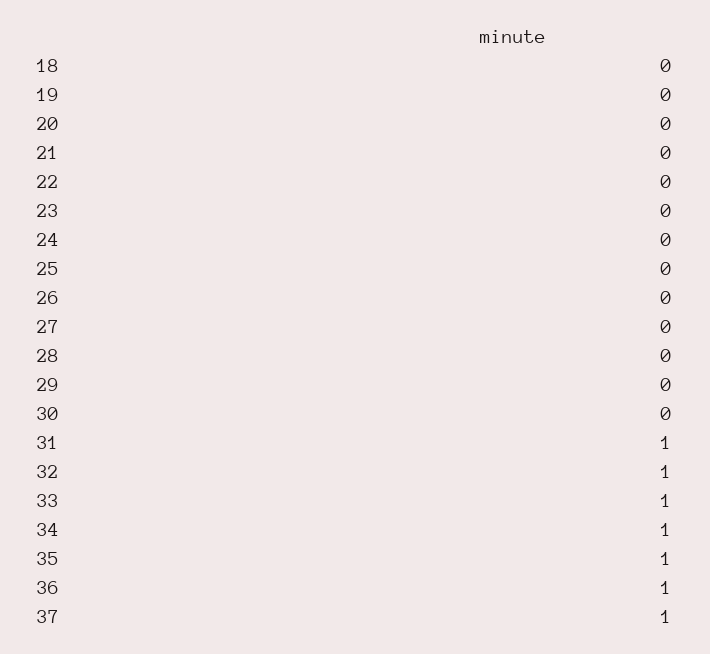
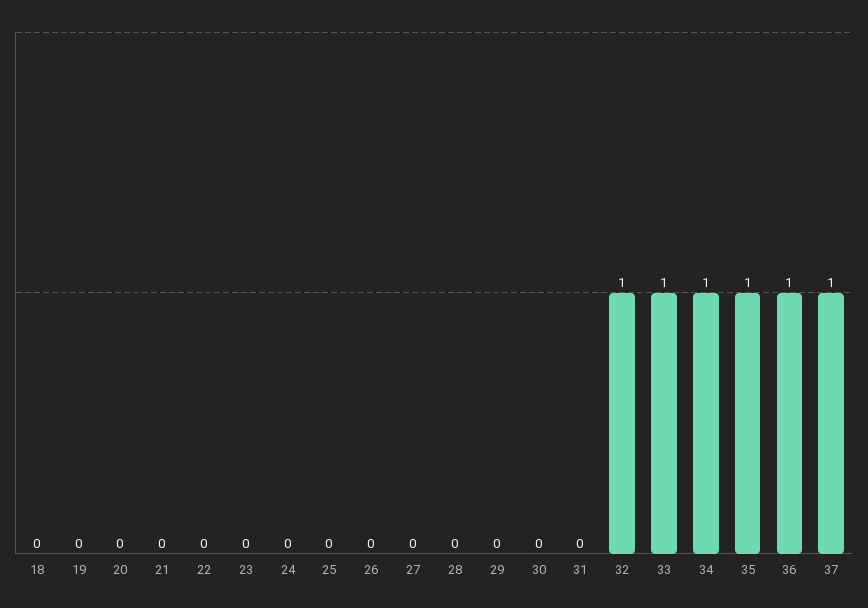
31: 1 -> 0

